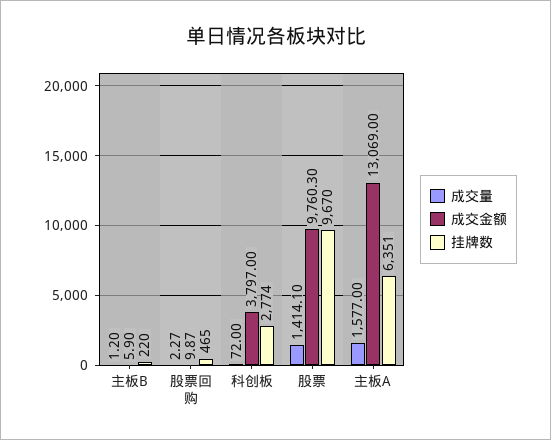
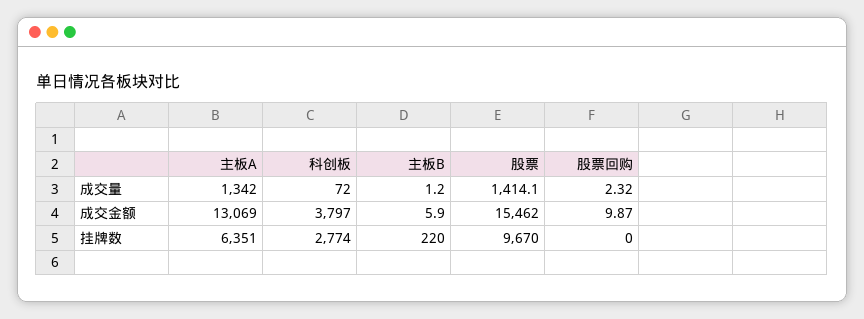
成交量, 股票回购: 2.27 -> 2.32
挂牌数, 股票回购: 465 -> 0
成交金额, 股票: 9760.3 -> 15462
成交量, 主板A: 1577 -> 1342

